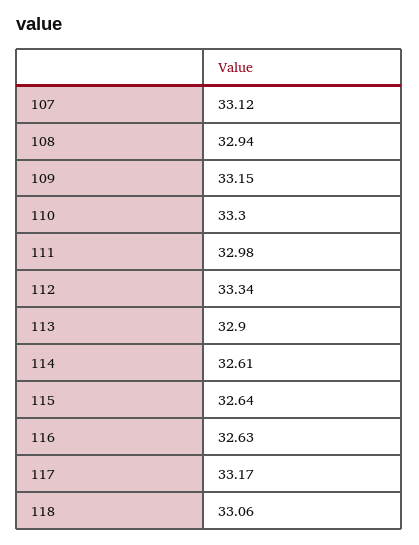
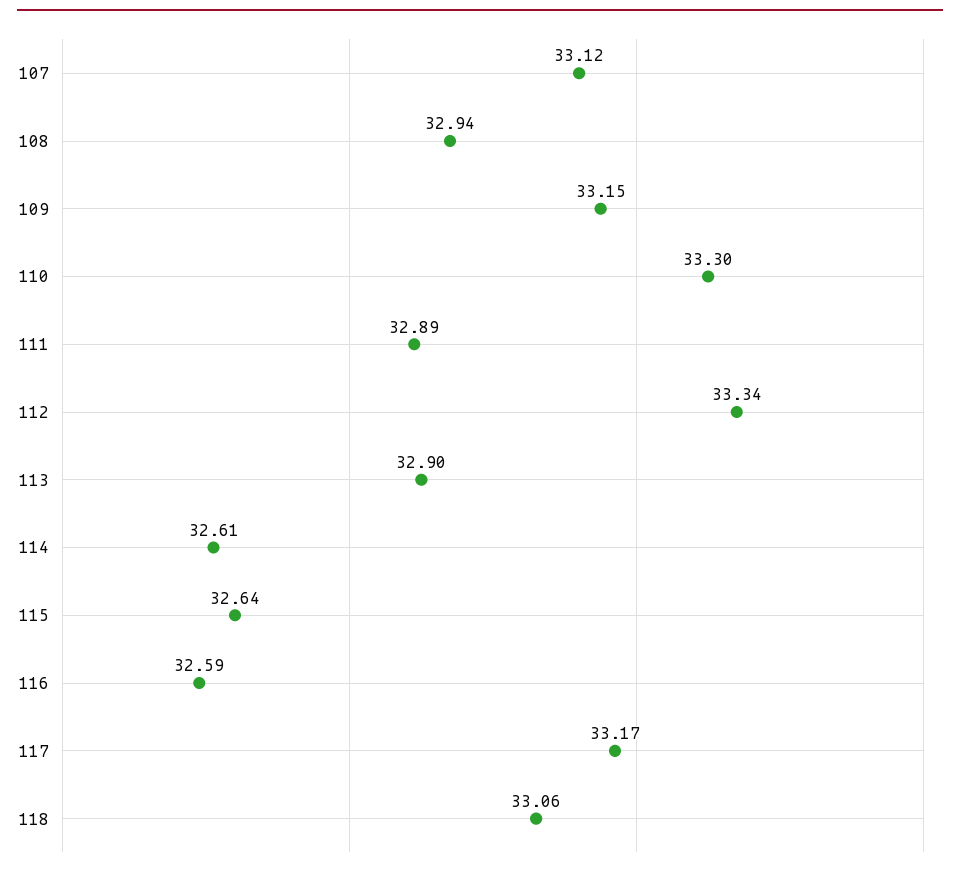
111: 32.98 -> 32.89
116: 32.63 -> 32.59

